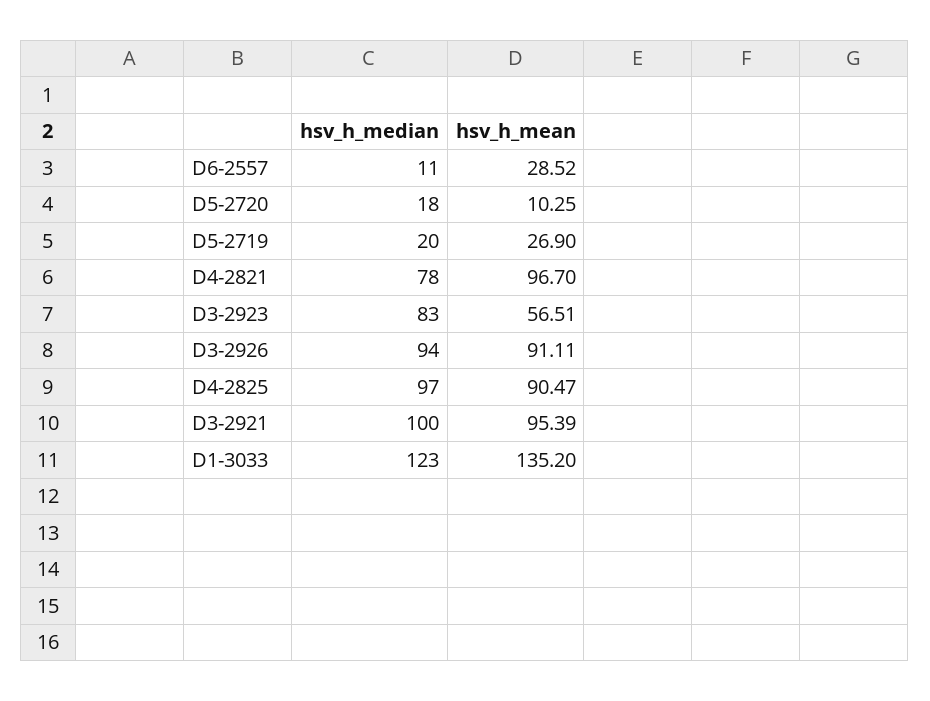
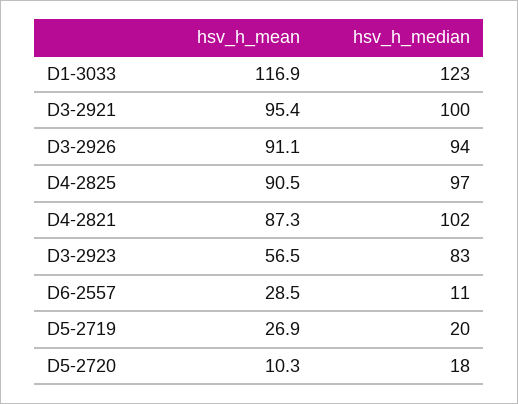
hsv_h_median, D4-2821: 78 -> 102
hsv_h_mean, D4-2821: 96.7 -> 87.3
hsv_h_mean, D1-3033: 135.2 -> 116.9

